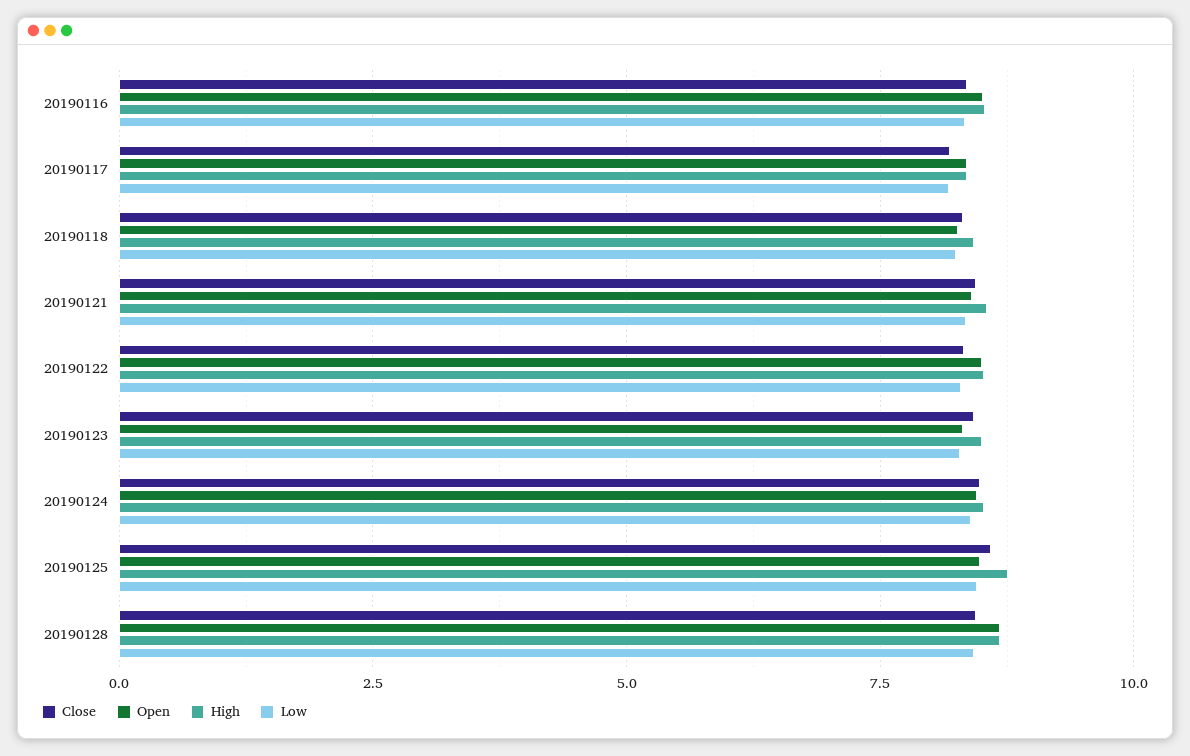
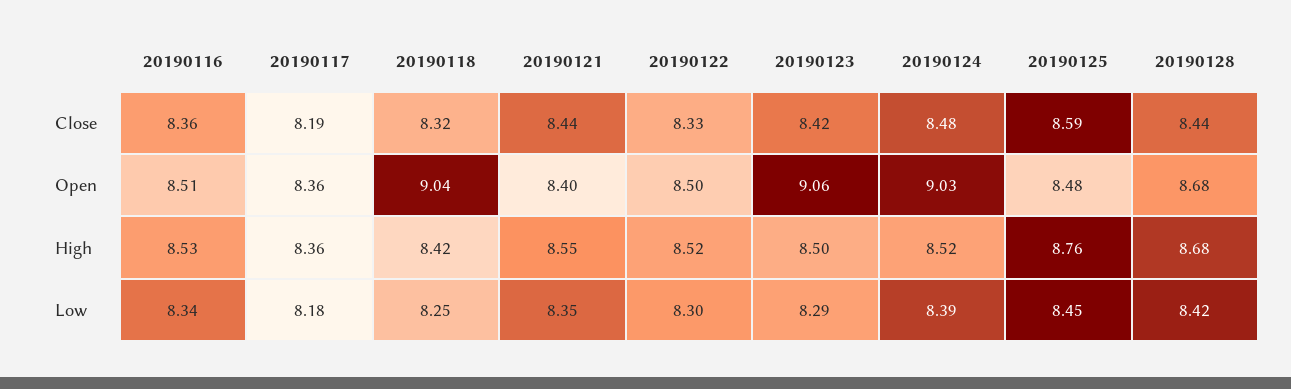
Open, 20190118: 8.25 -> 9.04
Open, 20190123: 8.25 -> 9.06
Open, 20190124: 8.5 -> 9.03

